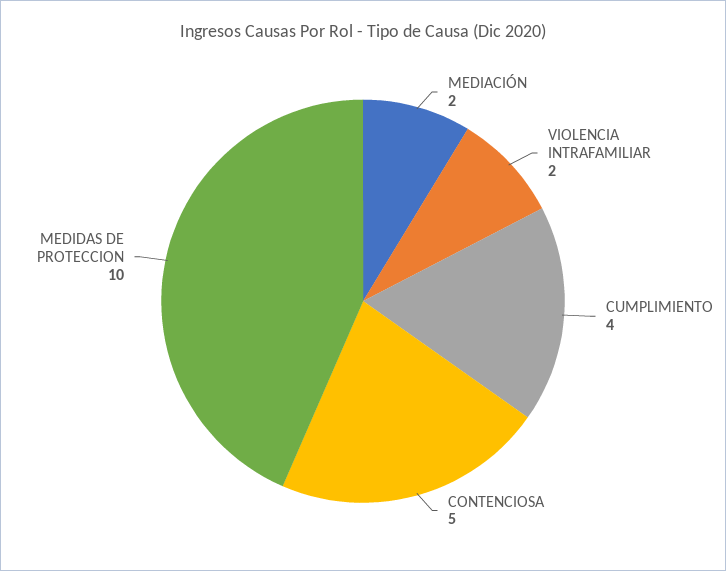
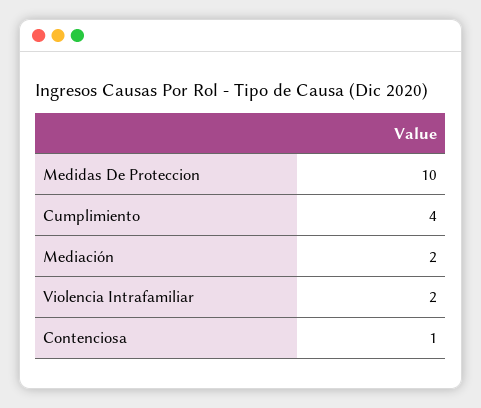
CONTENCIOSA: 5 -> 1

